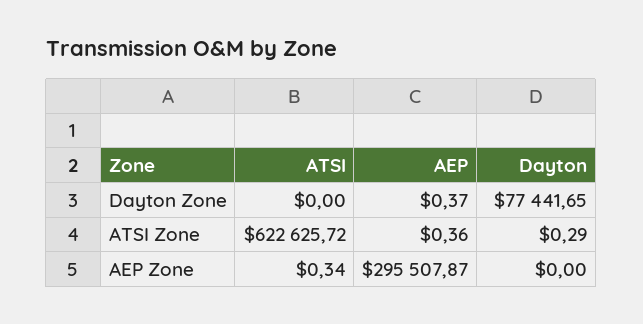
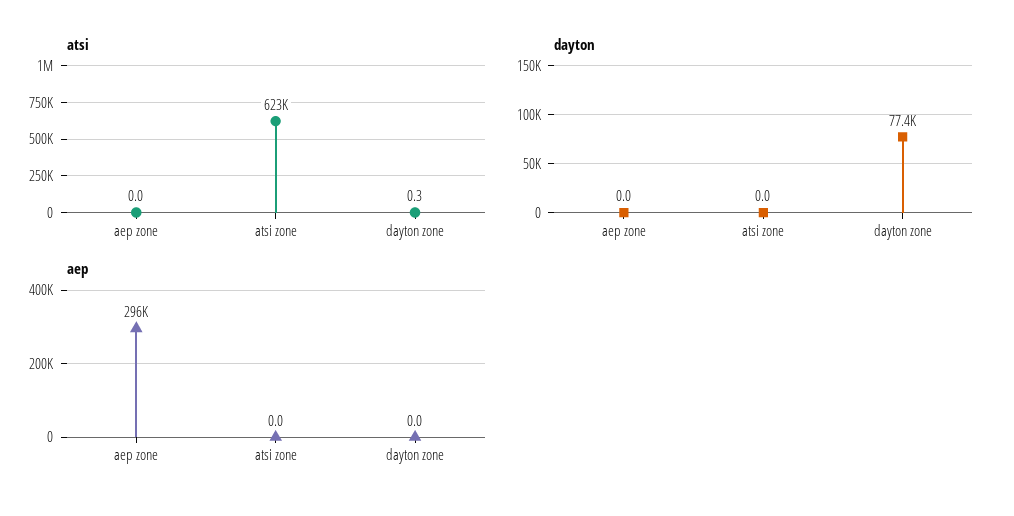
ATSI, Dayton Zone: 0 -> 0.3
AEP, Dayton Zone: 0.37 -> 0
AEP, ATSI Zone: 0.36 -> 0
Dayton, ATSI Zone: 0.29 -> 0
ATSI, AEP Zone: 0.34 -> 0

